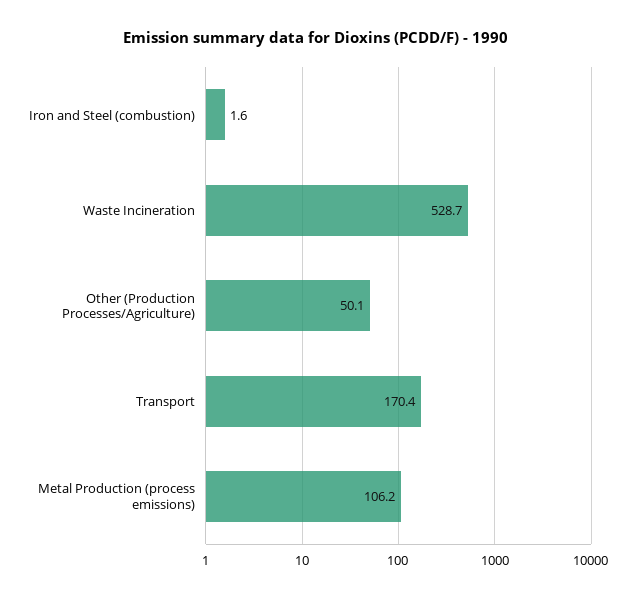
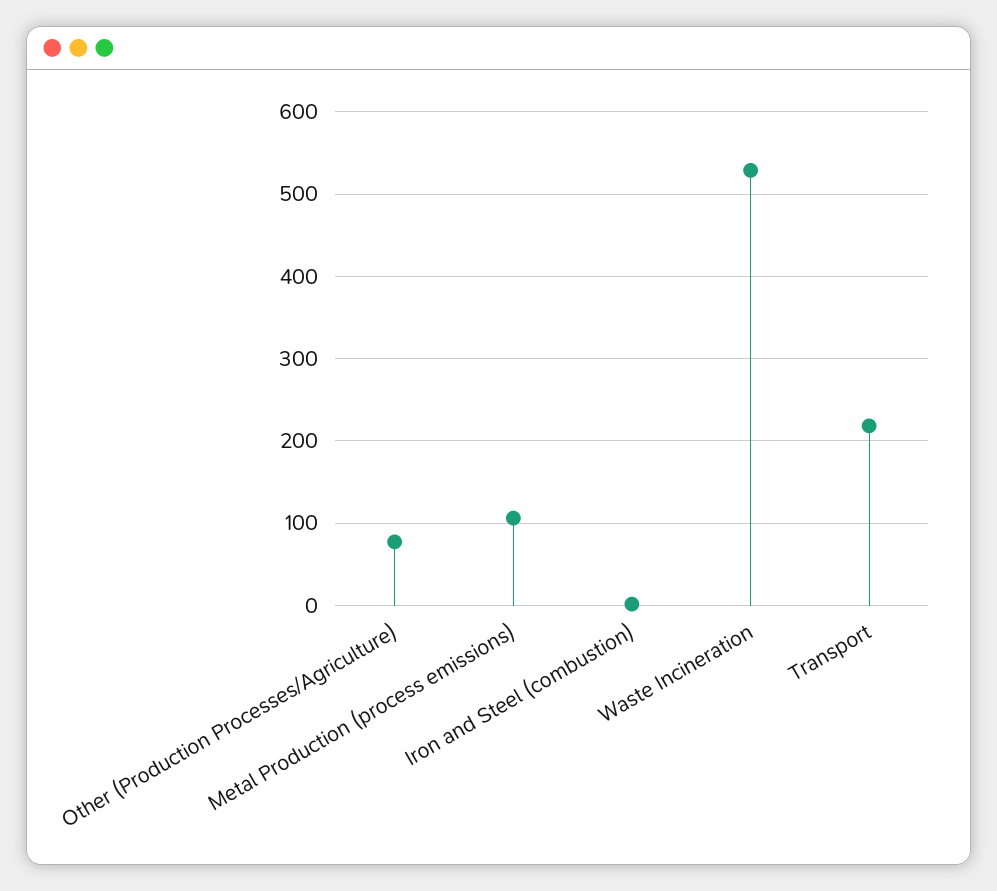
Other (Production Processes/Agriculture): 50.1 -> 80
Transport: 170.4 -> 220

